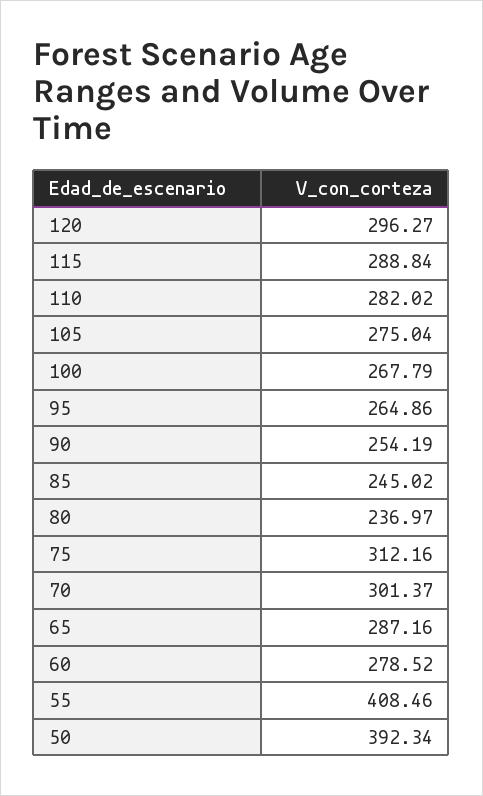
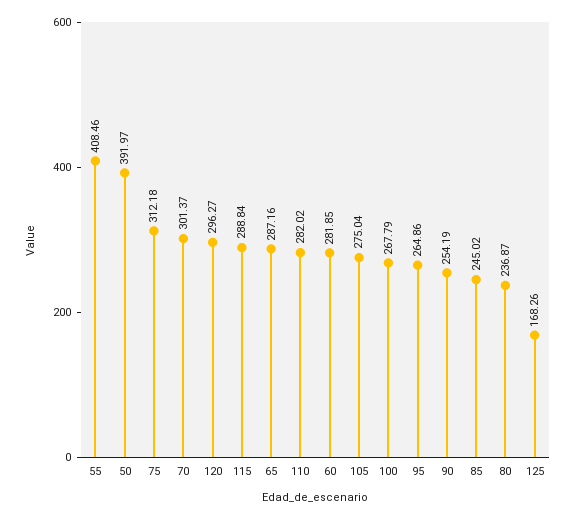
80: 236.97 -> 236.87
75: 312.16 -> 312.18
60: 278.52 -> 281.85
50: 392.34 -> 391.97
125: none -> 168.26

